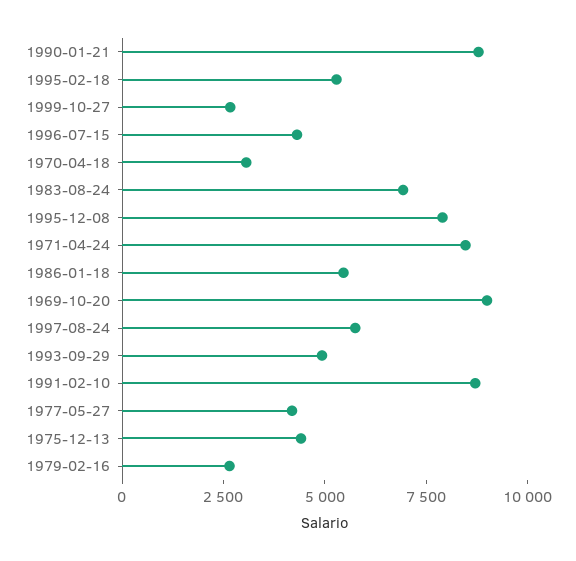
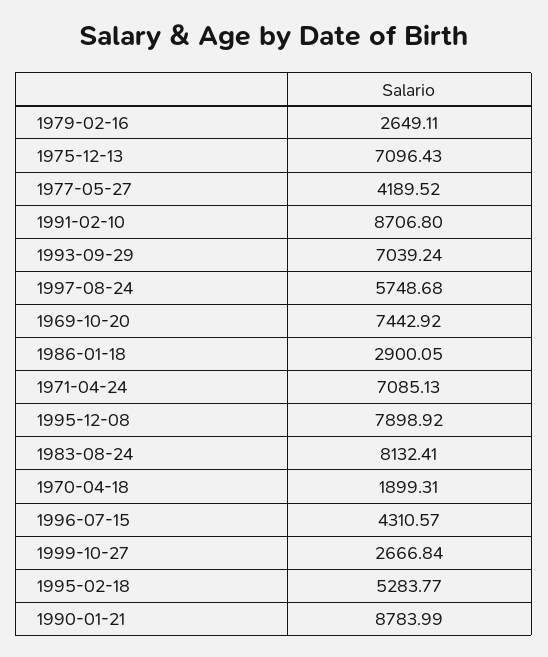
1970-04-18: 3000 -> 1899.31
1983-08-24: 7000 -> 8132.41
1971-04-24: 8500 -> 7085.13
1986-01-18: 5500 -> 2900.05
1969-10-20: 9000 -> 7442.92
1993-09-29: 5000 -> 7039.24
1975-12-13: 4500 -> 7096.43

